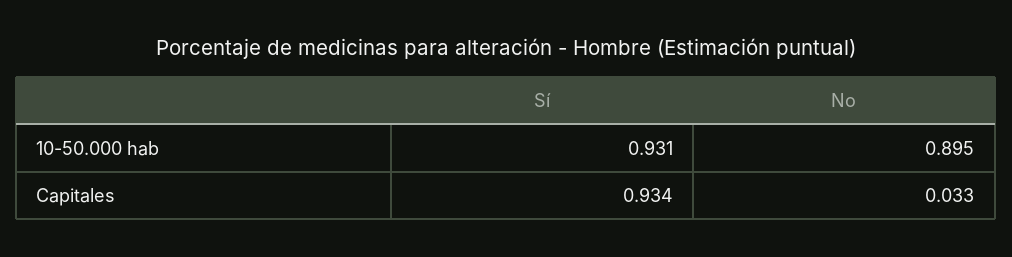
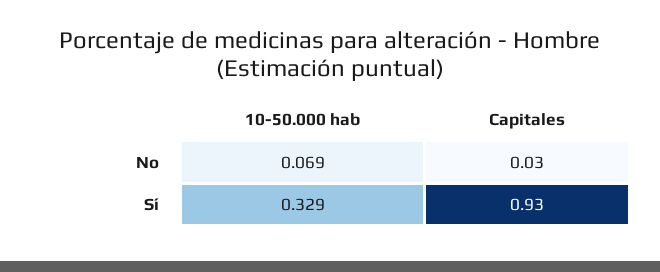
Sí, 10-50.000 hab: 0.931 -> 0.329
No, 10-50.000 hab: 0.895 -> 0.069

